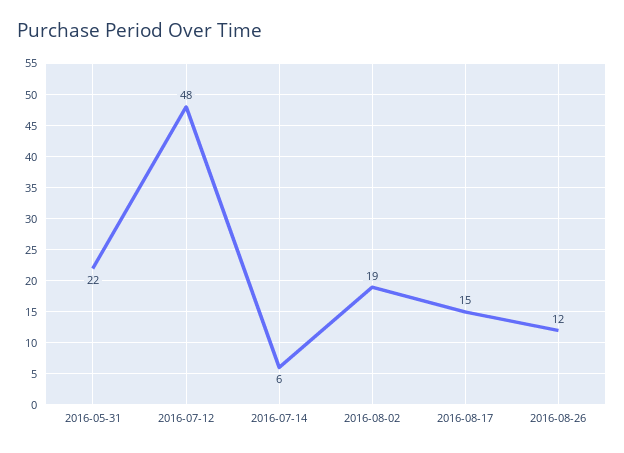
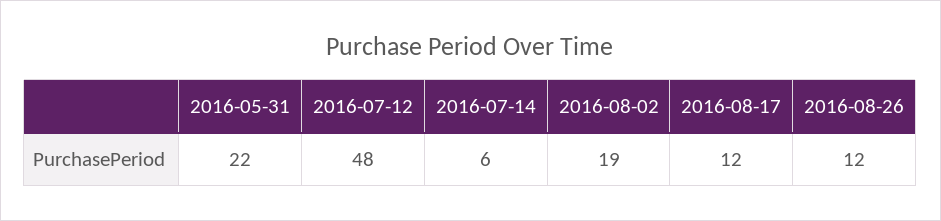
2016-08-17: 15 -> 12

